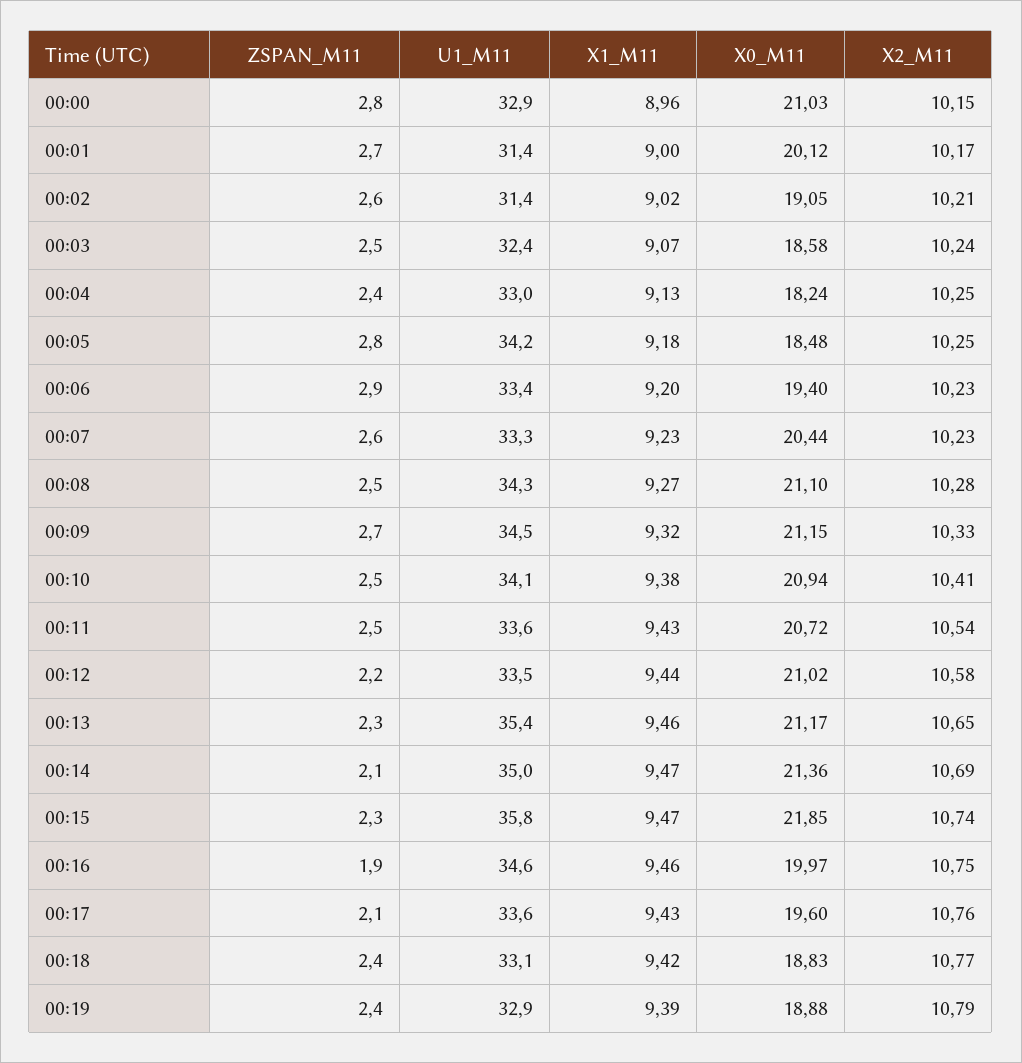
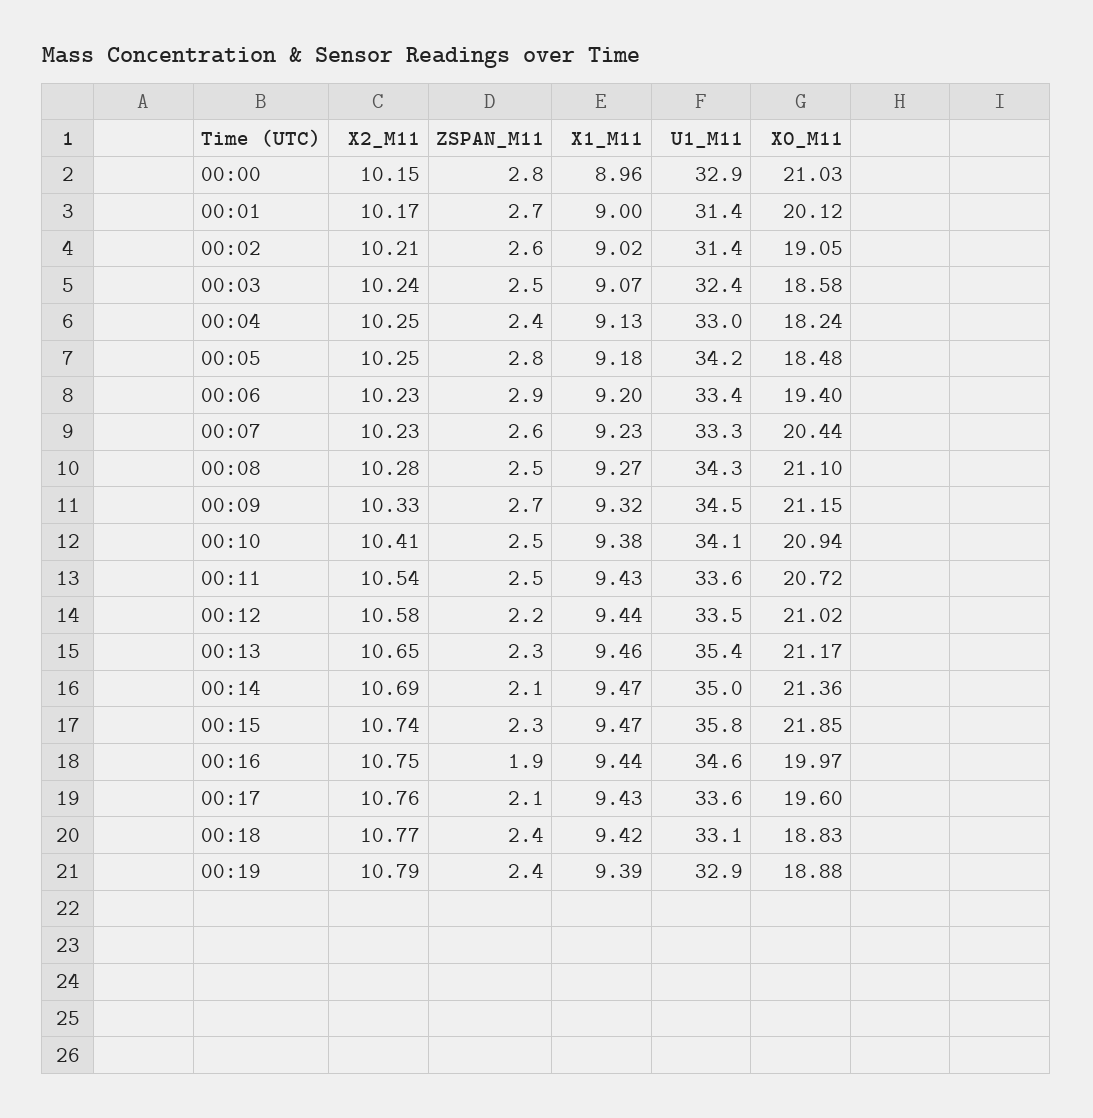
X1_M11, 00:16: 9.46 -> 9.44

